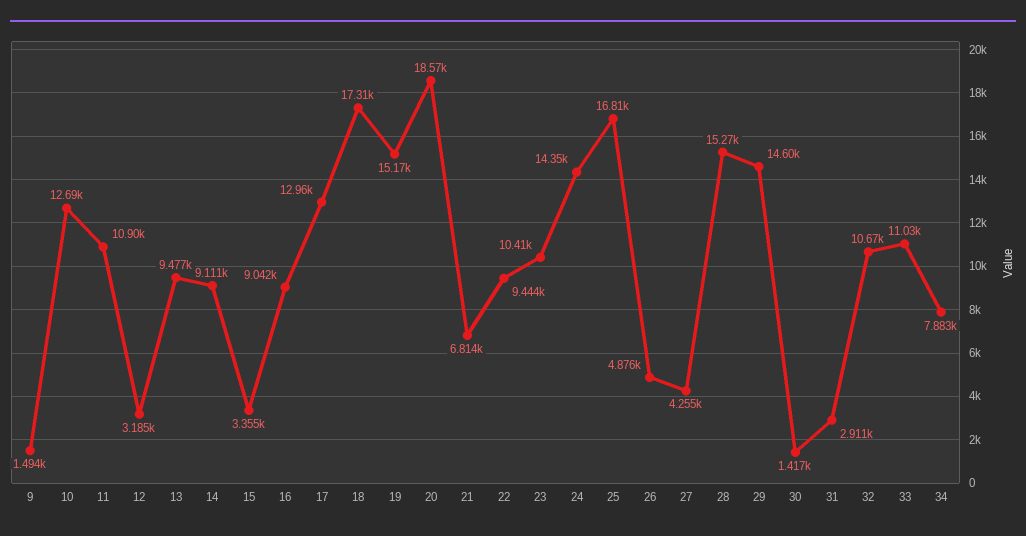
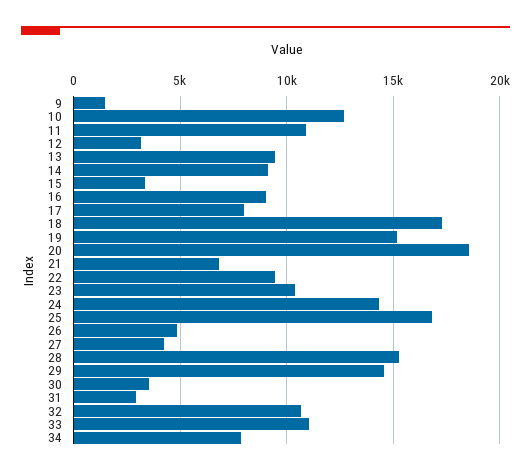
17: 12960 -> 8000
30: 1417 -> 3500

